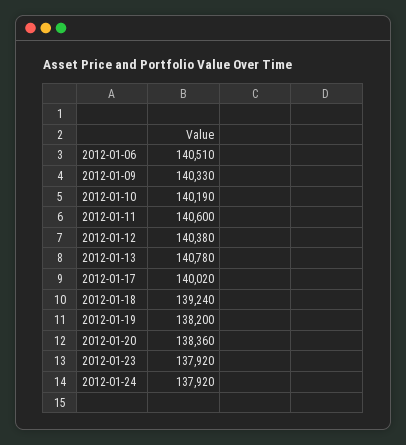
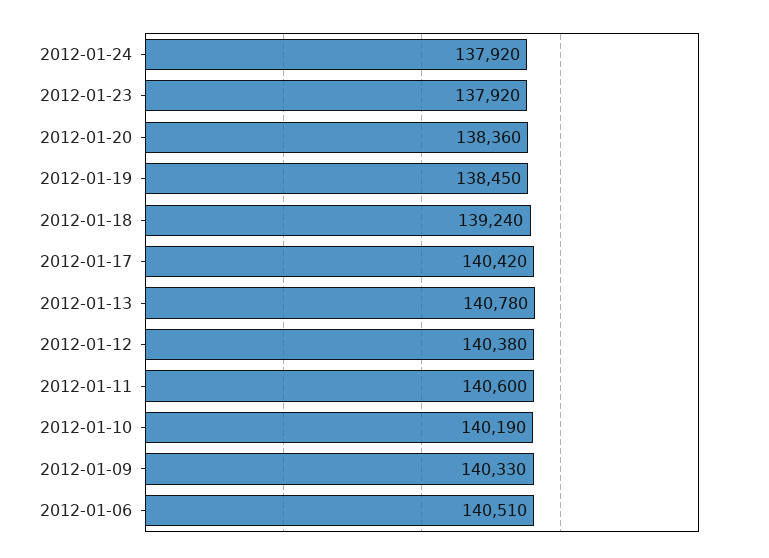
2012-01-17: 140020 -> 140420
2012-01-19: 138200 -> 138450

